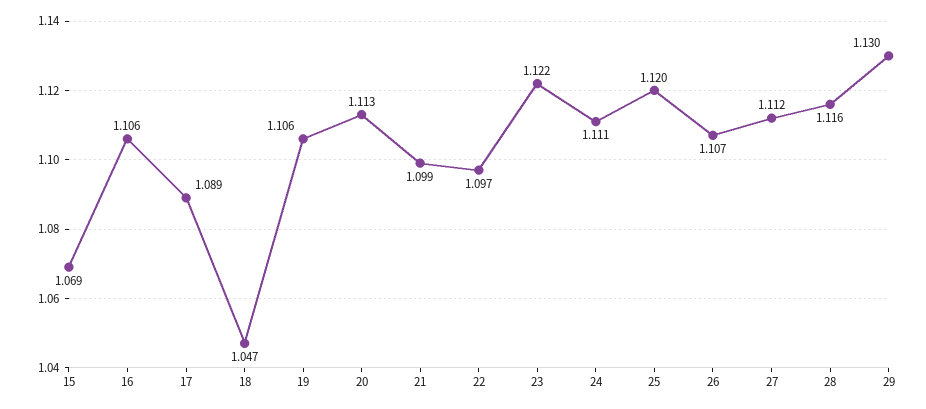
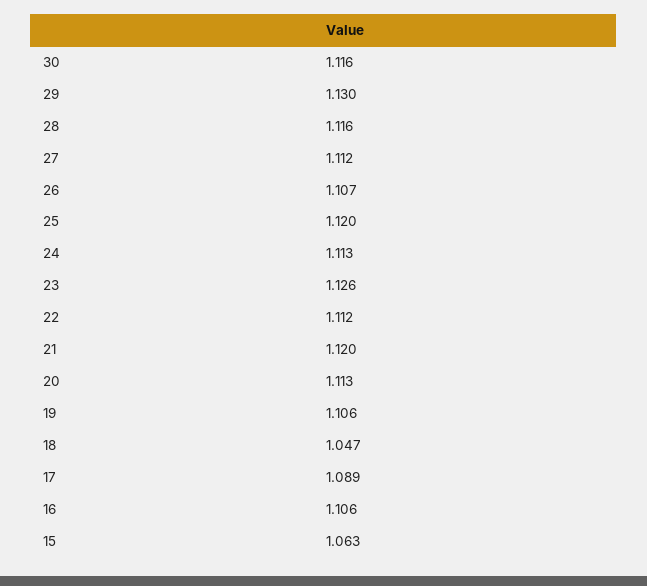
15: 1.069 -> 1.063
21: 1.099 -> 1.12
22: 1.097 -> 1.112
23: 1.122 -> 1.126
24: 1.111 -> 1.113
30: none -> 1.116

